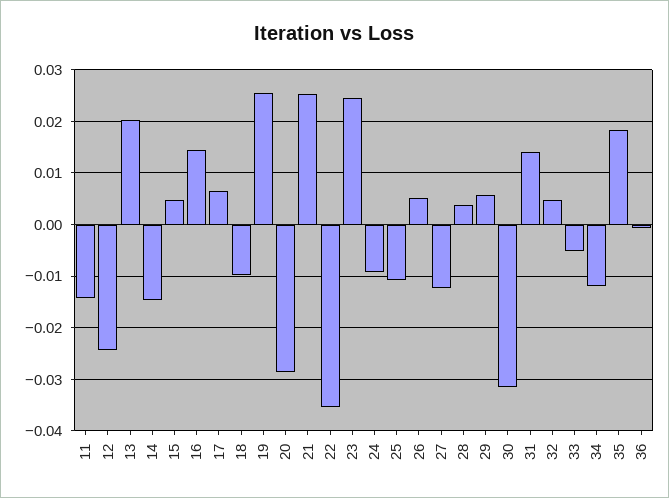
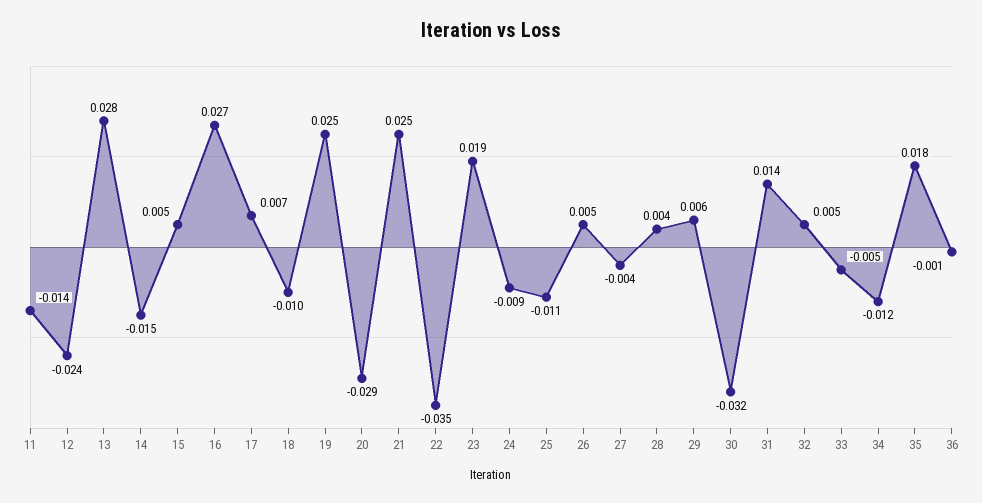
13: 0.02 -> 0.028
16: 0.014 -> 0.027
23: 0.024 -> 0.019
27: -0.012 -> -0.004

